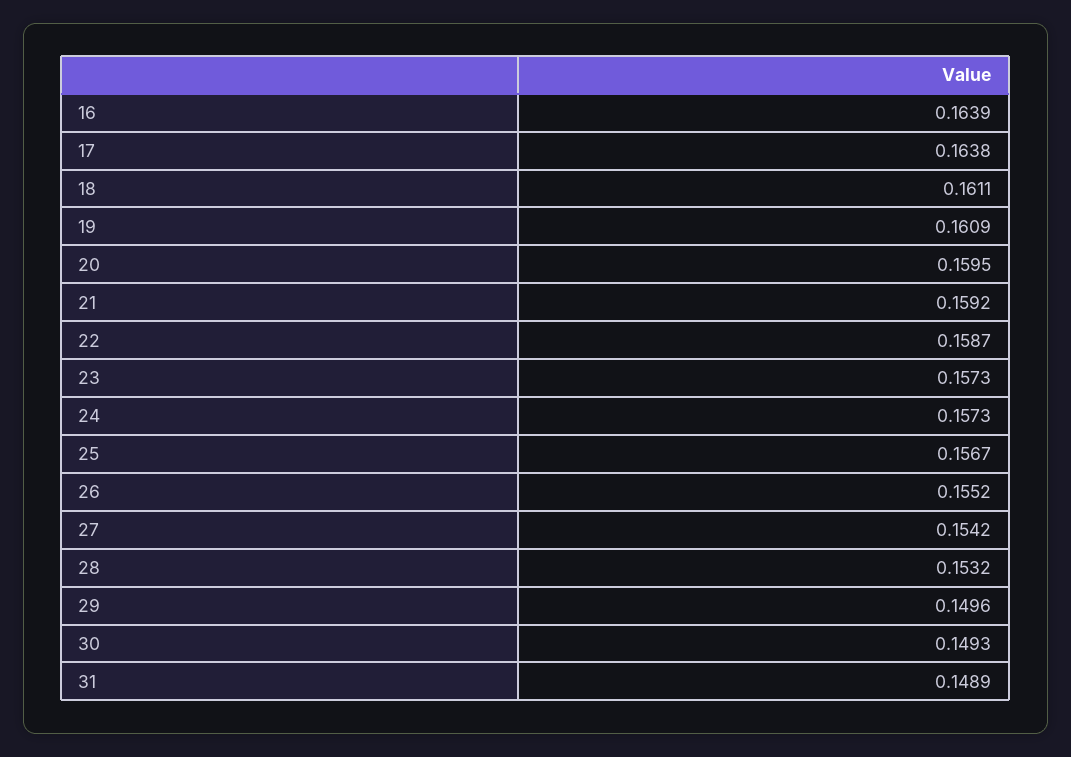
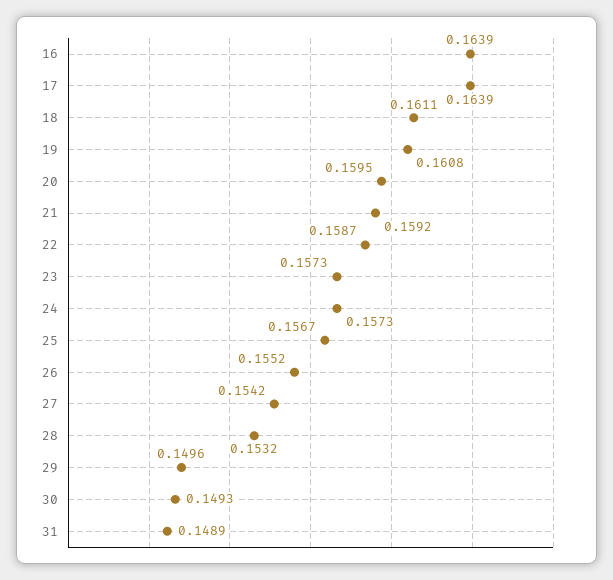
17: 0.1638 -> 0.1639
19: 0.1609 -> 0.1608

